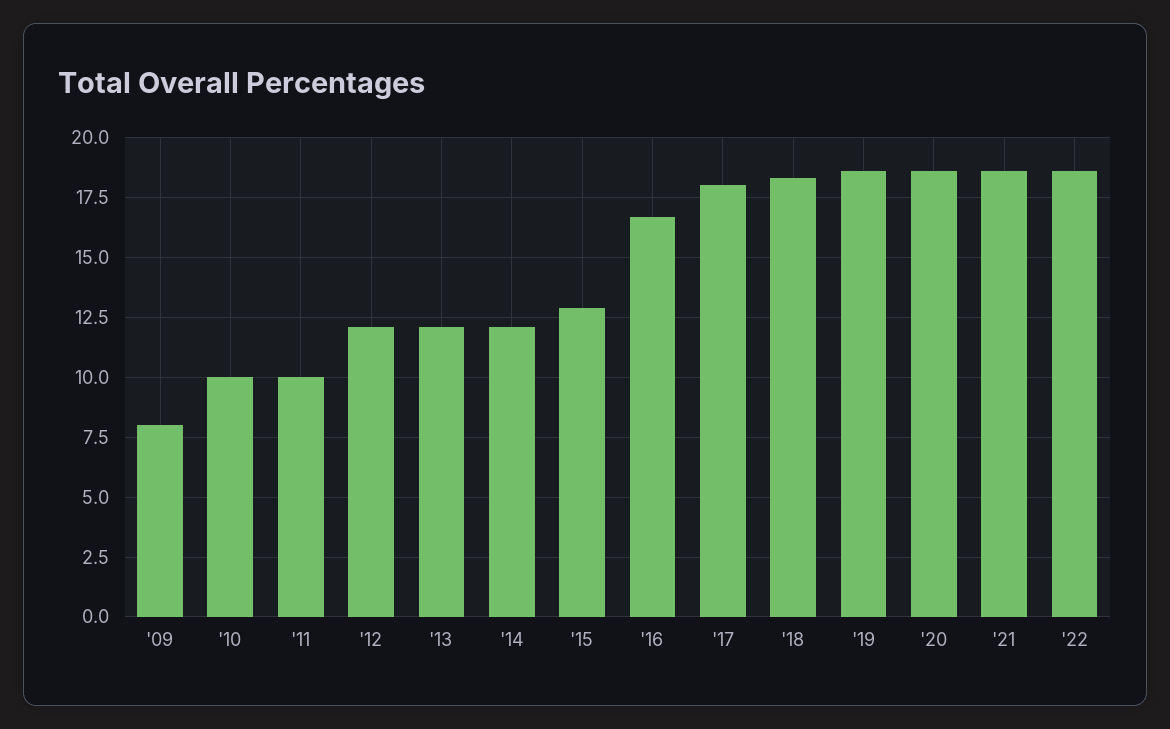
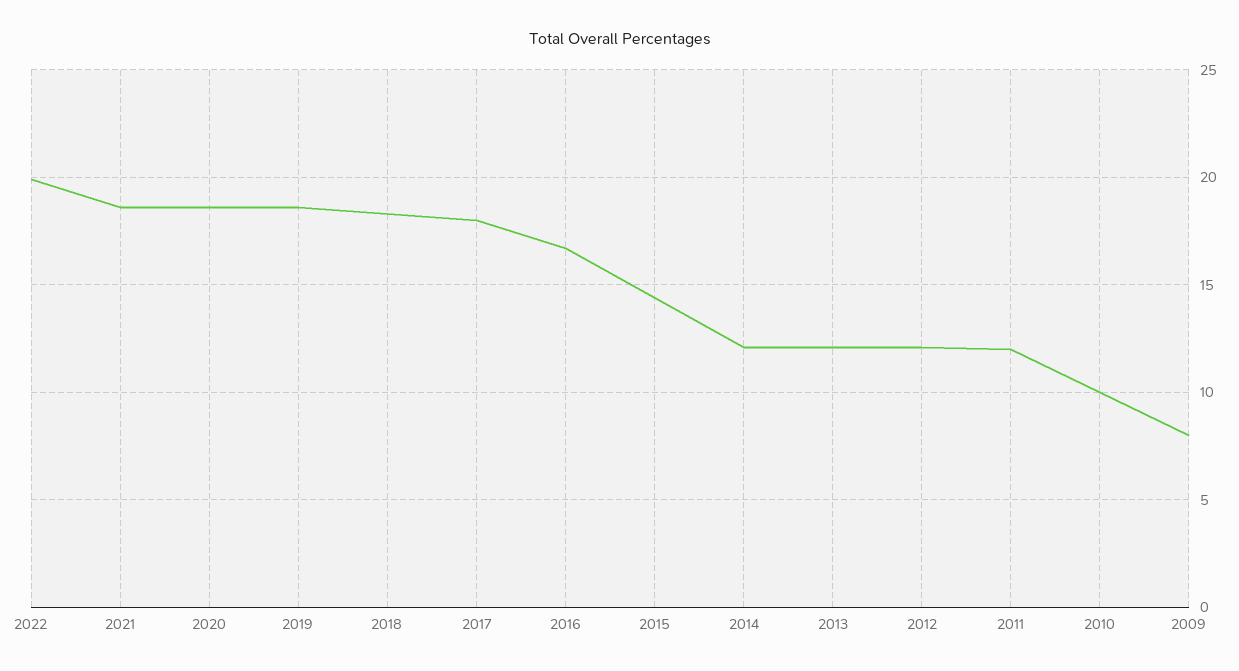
'11: 10 -> 12
'15: 13 -> 14.5
'22: 18.5 -> 20

